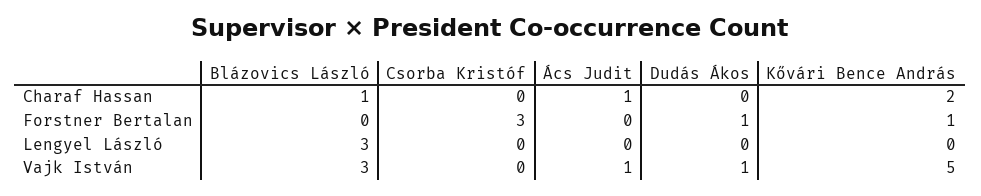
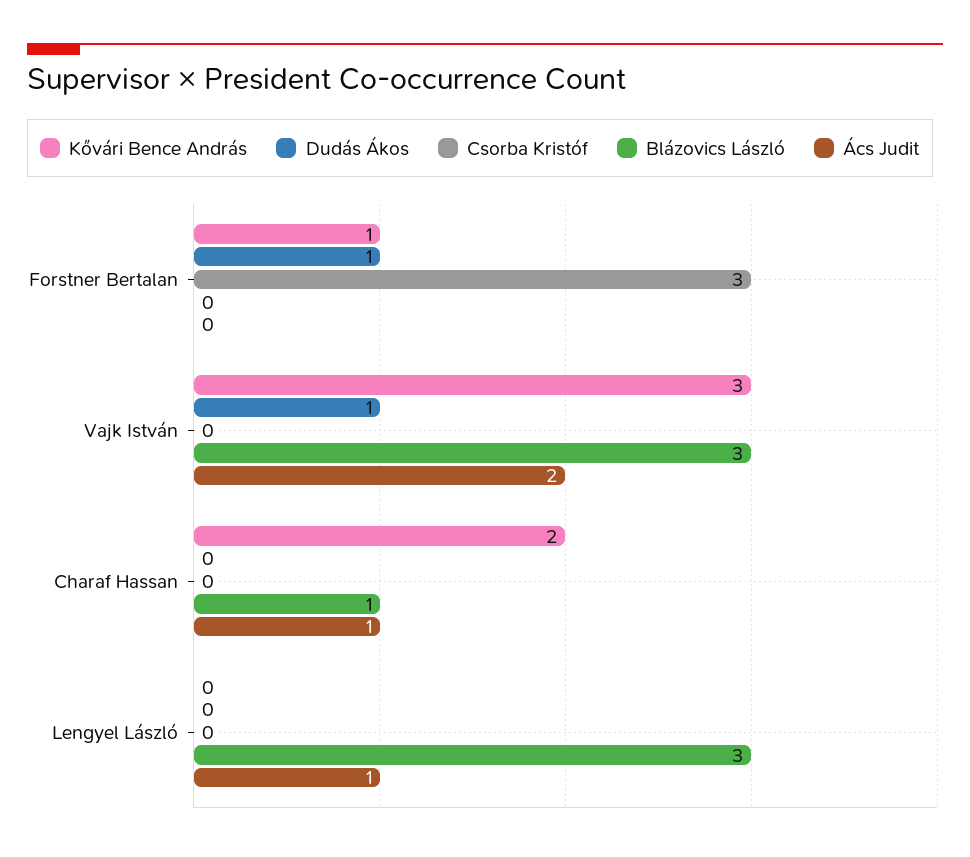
Ács Judit, Lengyel László: 0 -> 1
Ács Judit, Vajk István: 1 -> 2
Kővári Bence András, Vajk István: 5 -> 3

